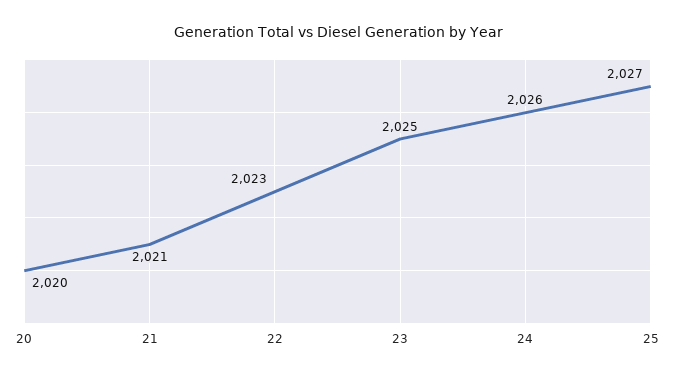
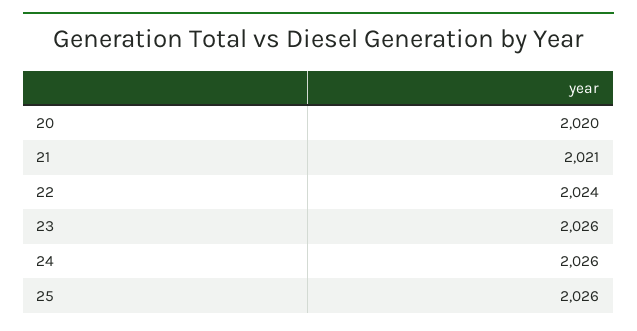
22: 2023 -> 2024
23: 2025 -> 2026
25: 2027 -> 2026

